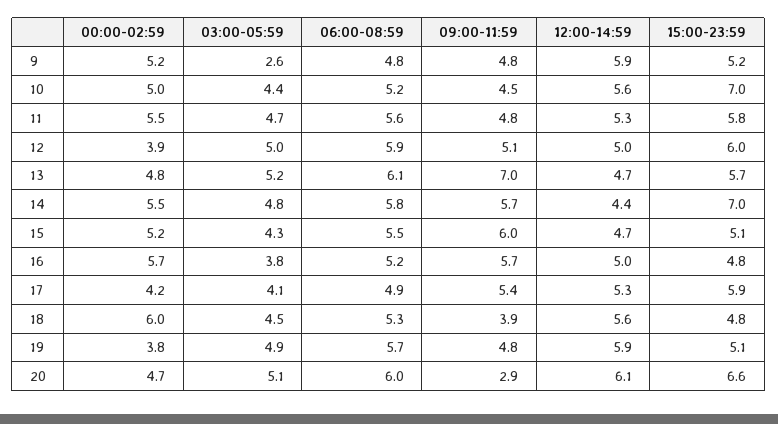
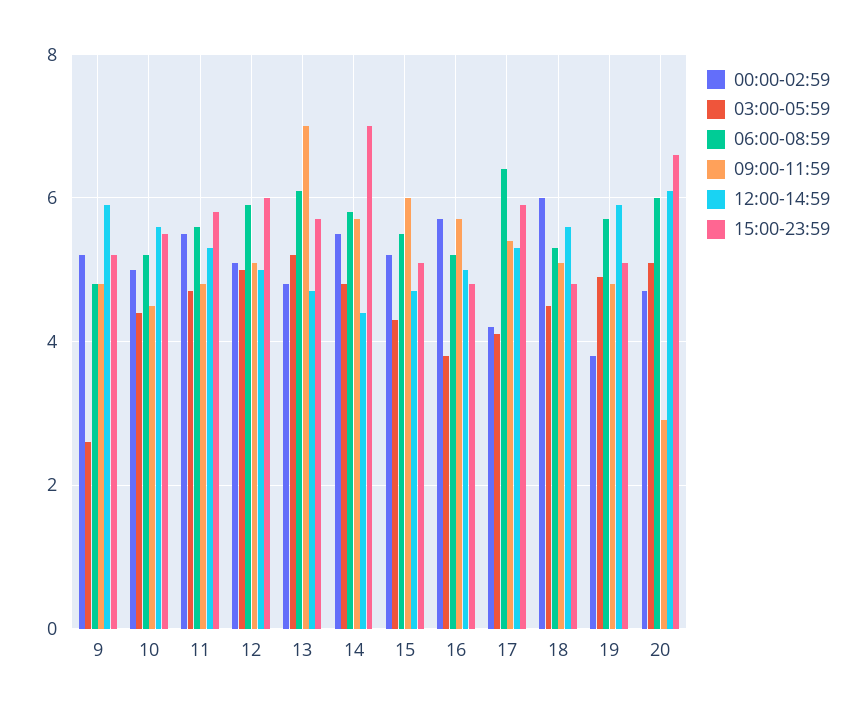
15:00-23:59, 10: 7 -> 5.5
00:00-02:59, 12: 3.9 -> 5
06:00-08:59, 17: 4.9 -> 6.5
09:00-11:59, 18: 3.9 -> 5

